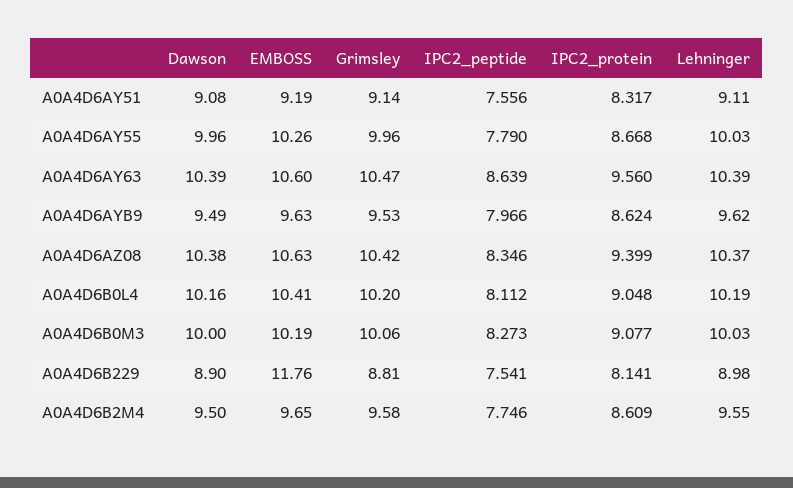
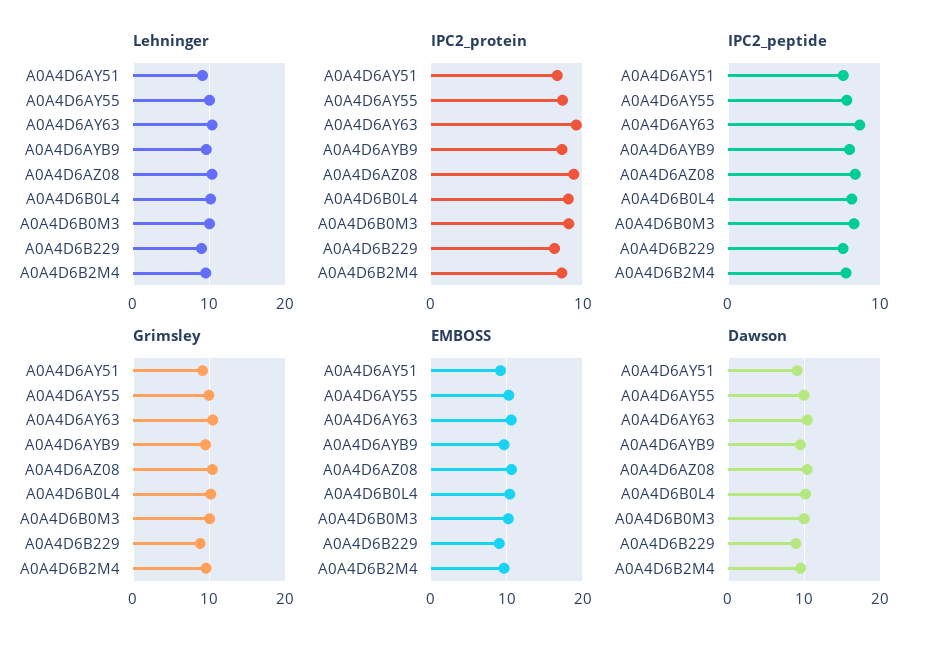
EMBOSS, A0A4D6B229: 11.76 -> 9

